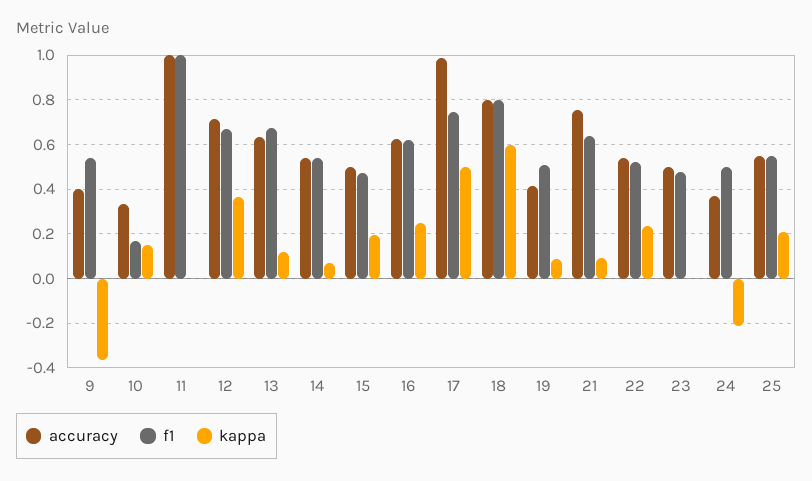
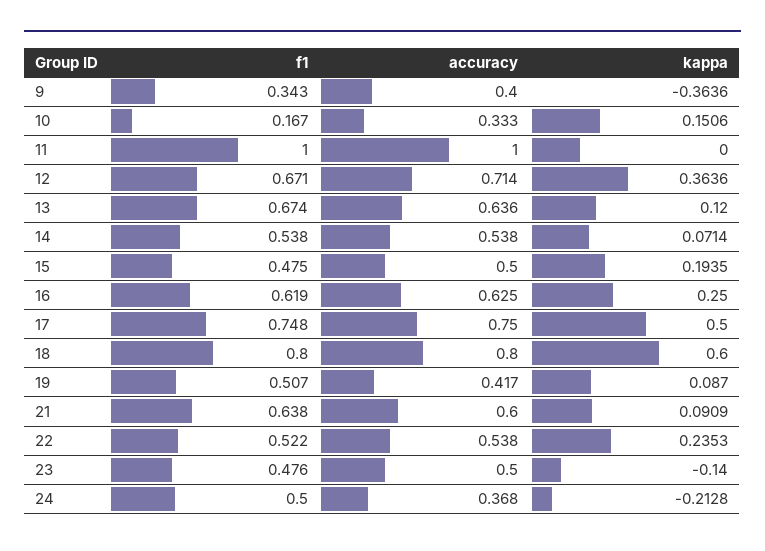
f1, 9: 0.55 -> 0.343
accuracy, 17: 1 -> 0.75
accuracy, 21: 0.75 -> 0.6
kappa, 23: 0 -> -0.14
accuracy, 25: 0.55 -> none
f1, 25: 0.55 -> none
kappa, 25: 0.2 -> none

